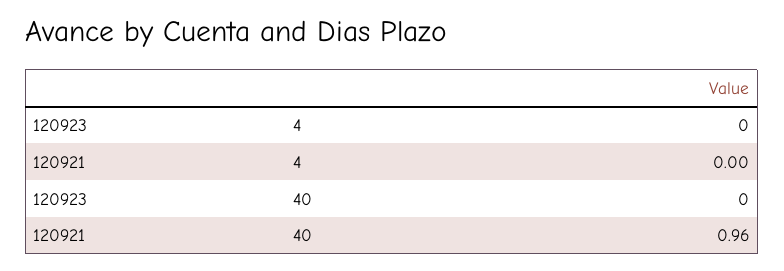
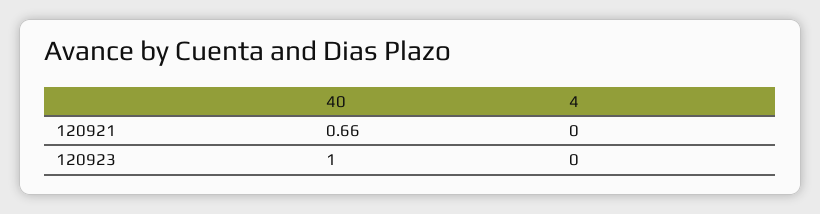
120923, 40: 0 -> 1
120921, 40: 0.96 -> 0.66

